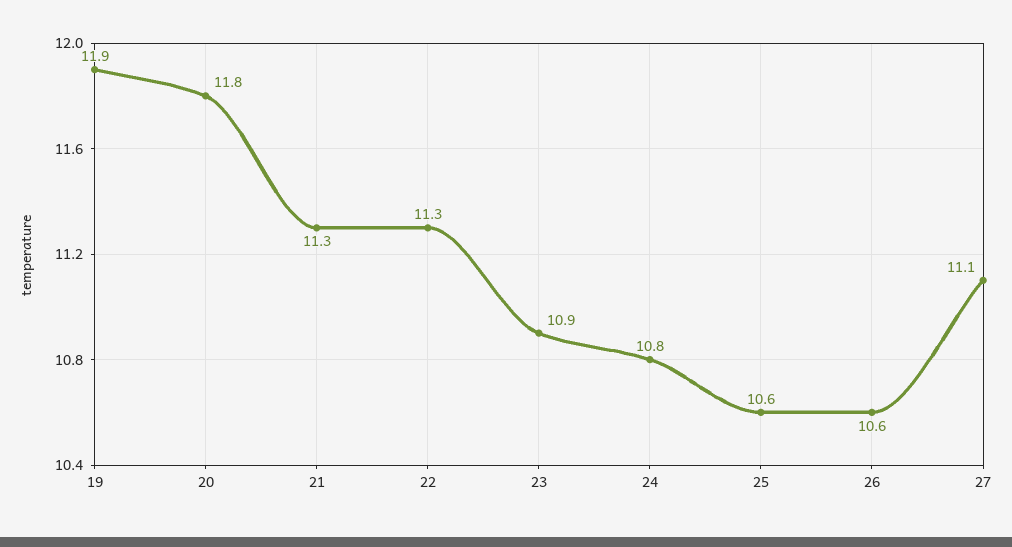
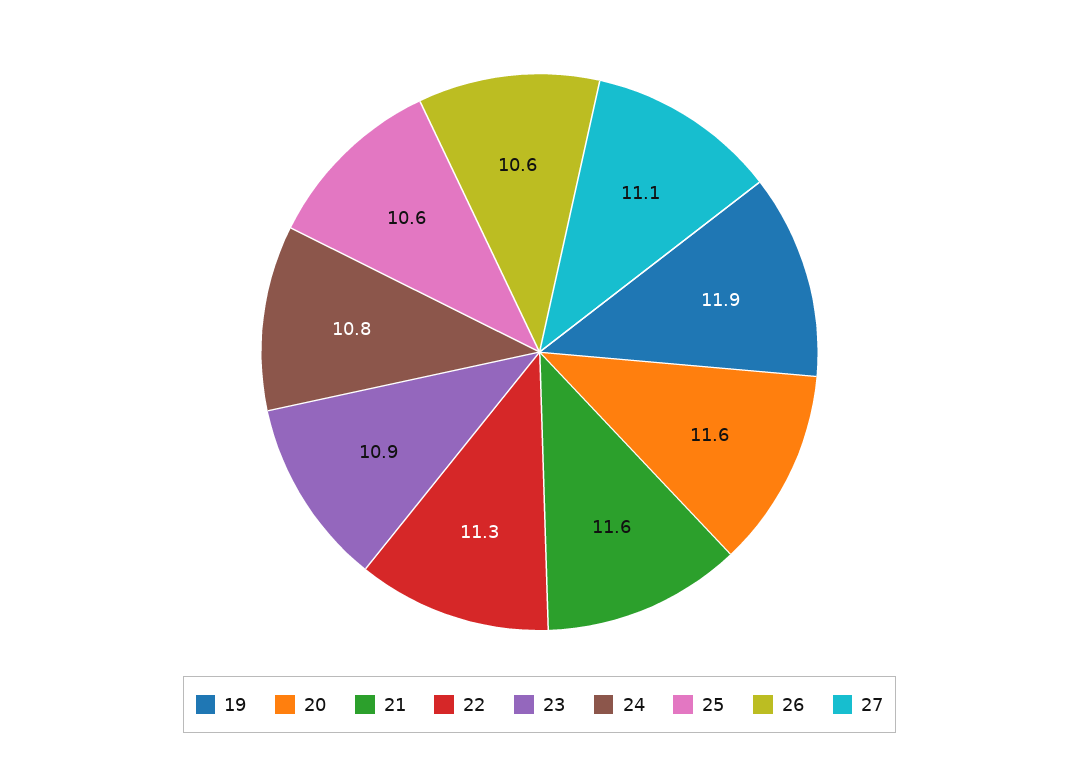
20: 11.8 -> 11.6
21: 11.3 -> 11.6

